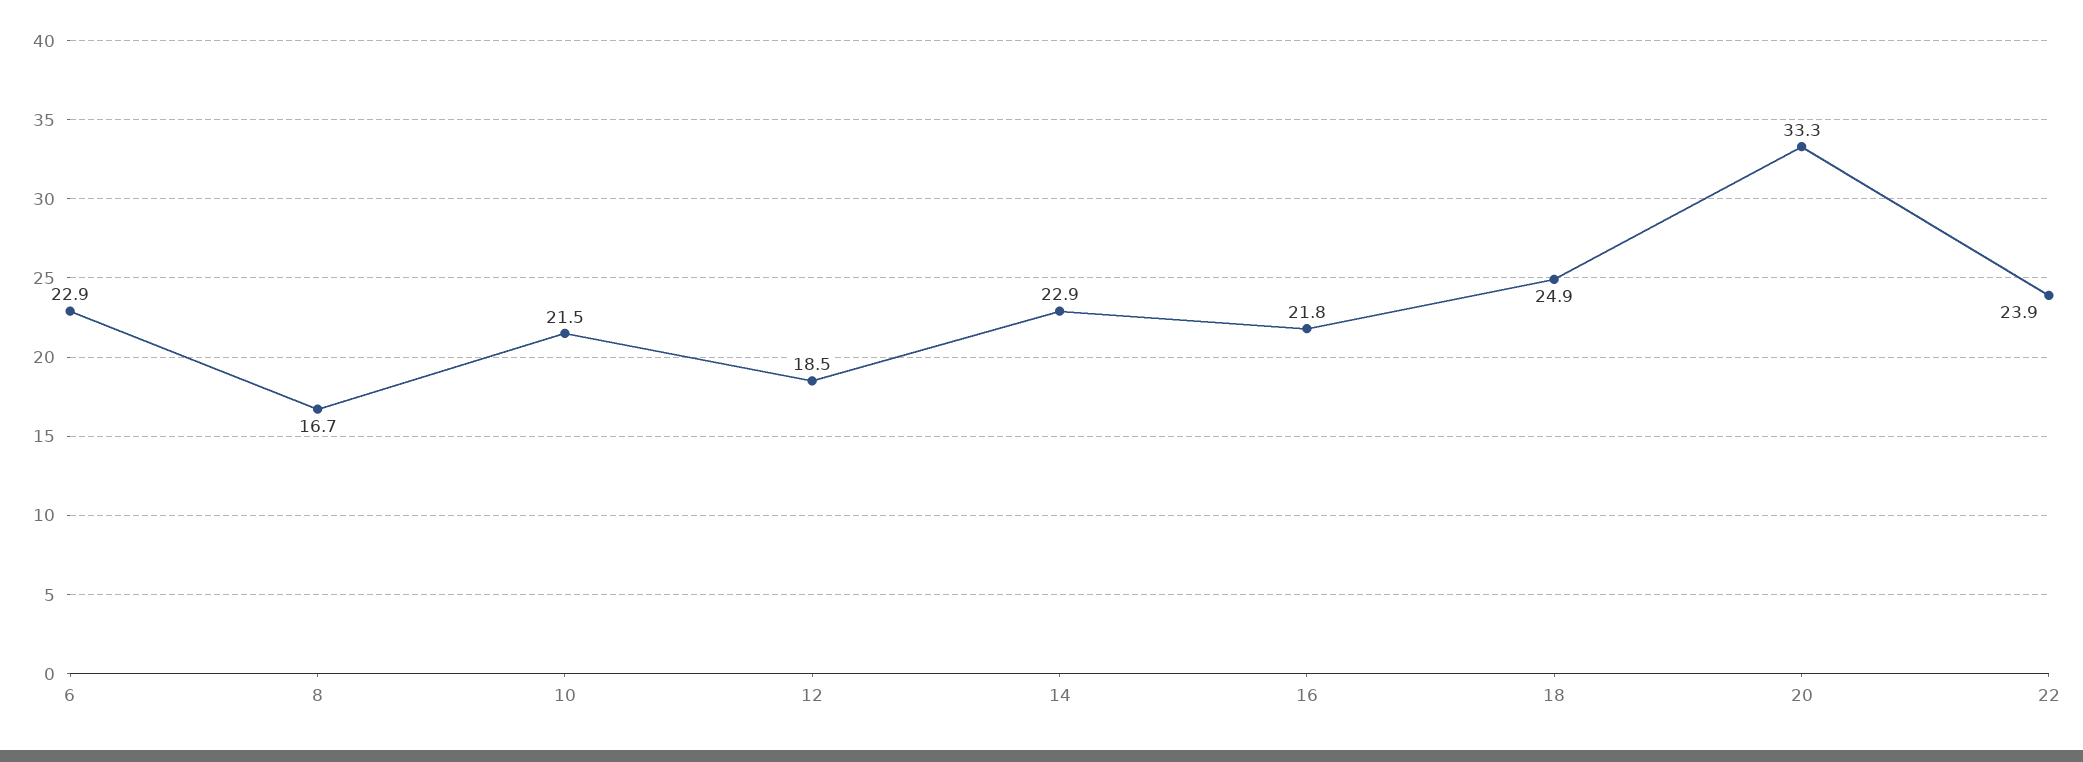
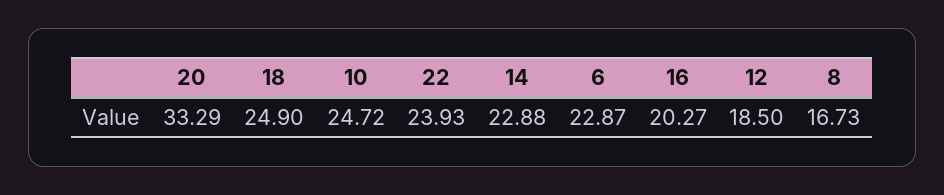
10: 21.5 -> 24.72
16: 21.8 -> 20.27

